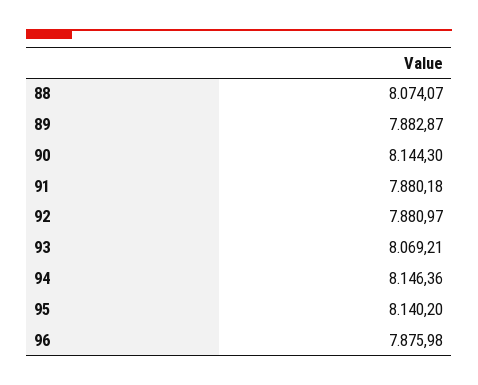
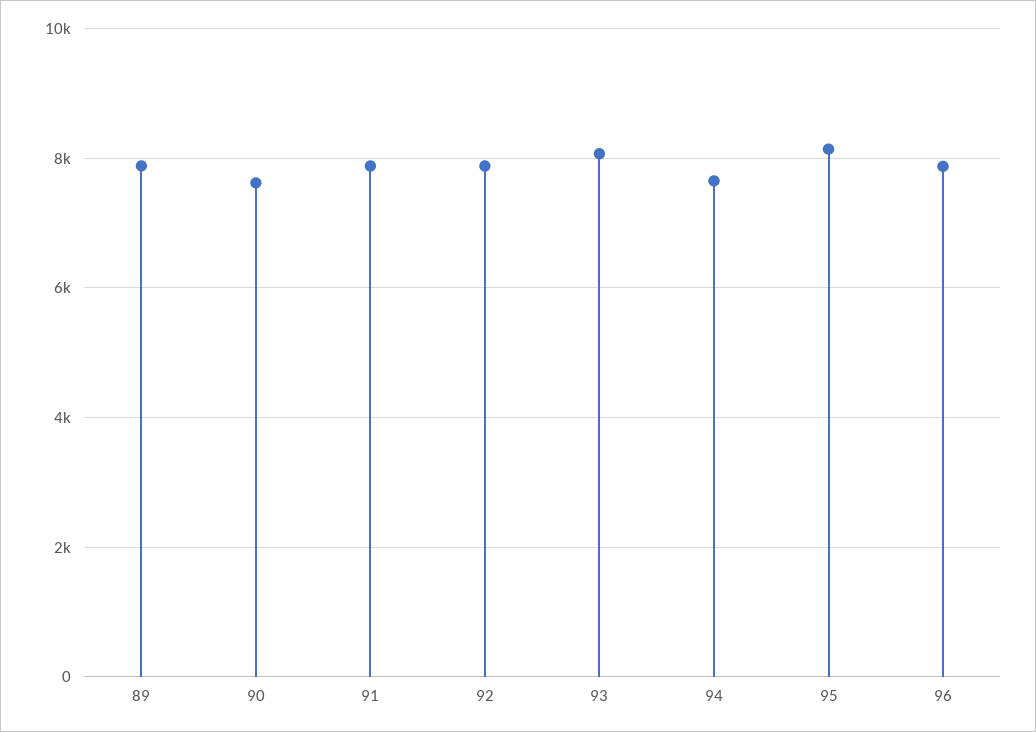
88: 8074.07 -> none
90: 8144.3 -> 7600
94: 8146.36 -> 7600

